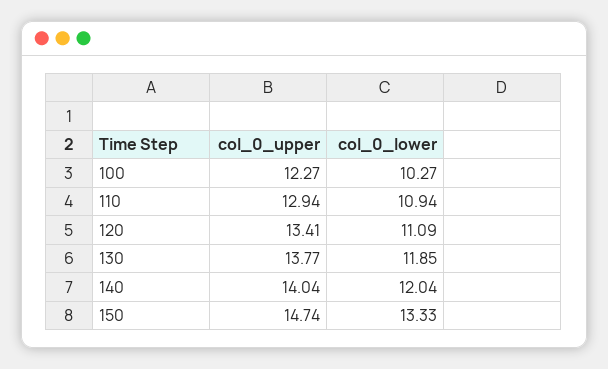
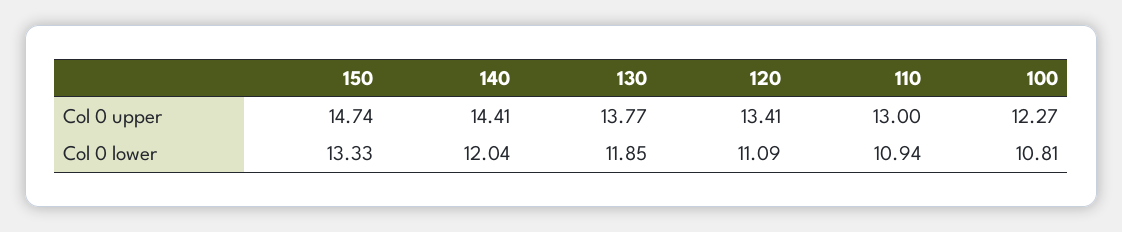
col_0_lower, 100: 10.27 -> 10.81
col_0_upper, 110: 12.94 -> 13
col_0_upper, 140: 14.04 -> 14.41

